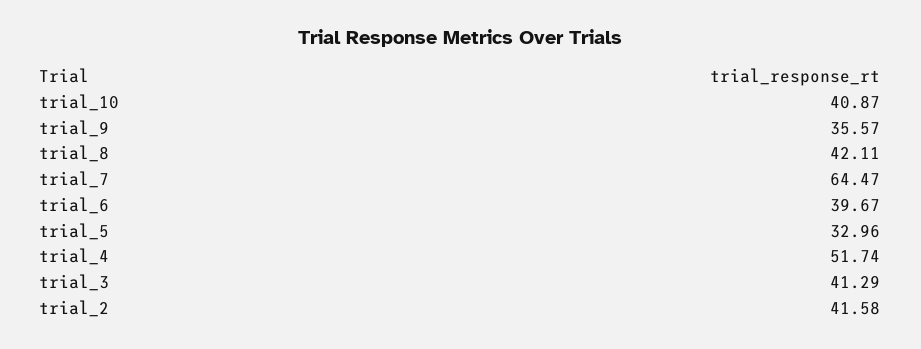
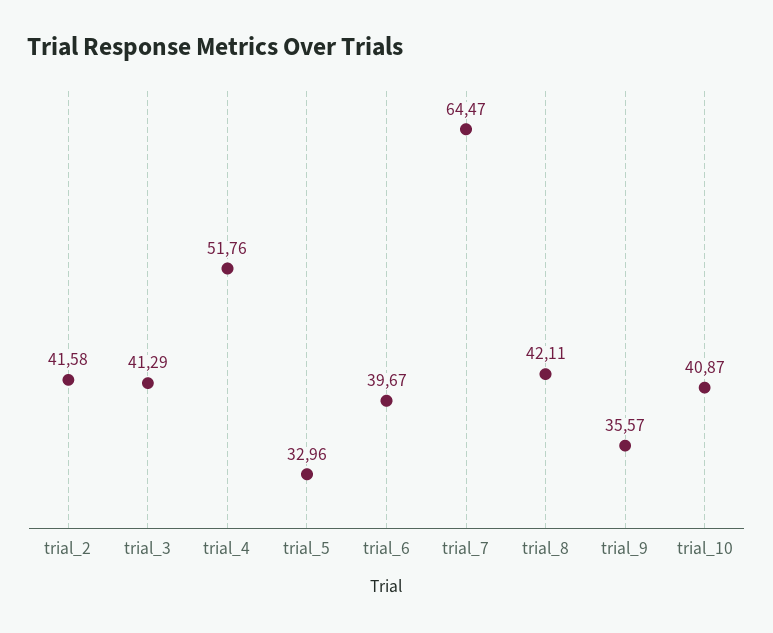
trial_4: 51.74 -> 51.76

